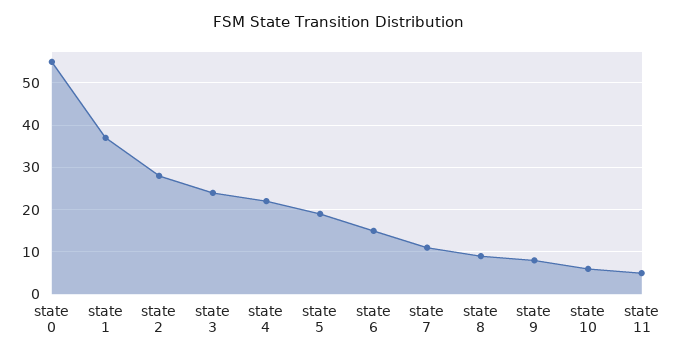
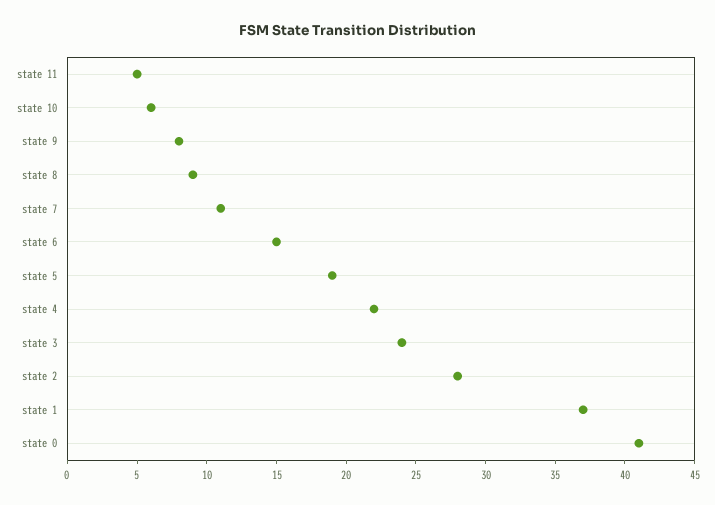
state 0: 55 -> 41

